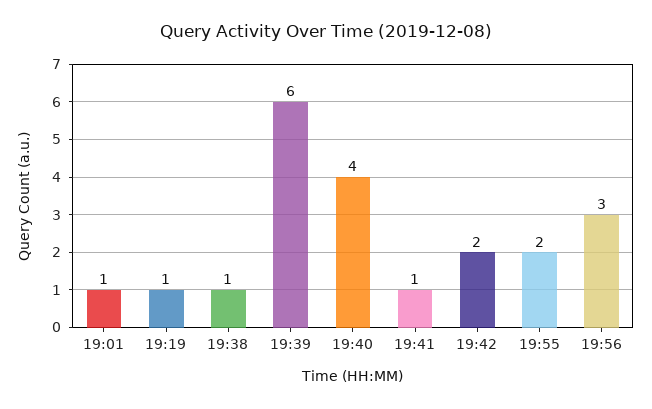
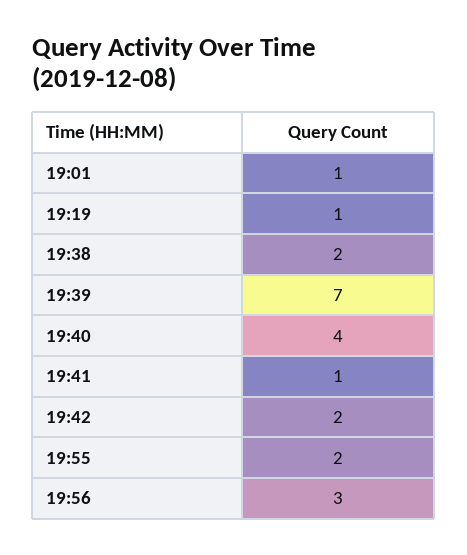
19:38: 1 -> 2
19:39: 6 -> 7

